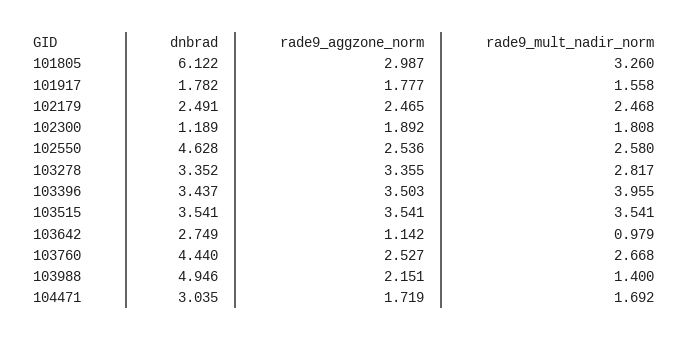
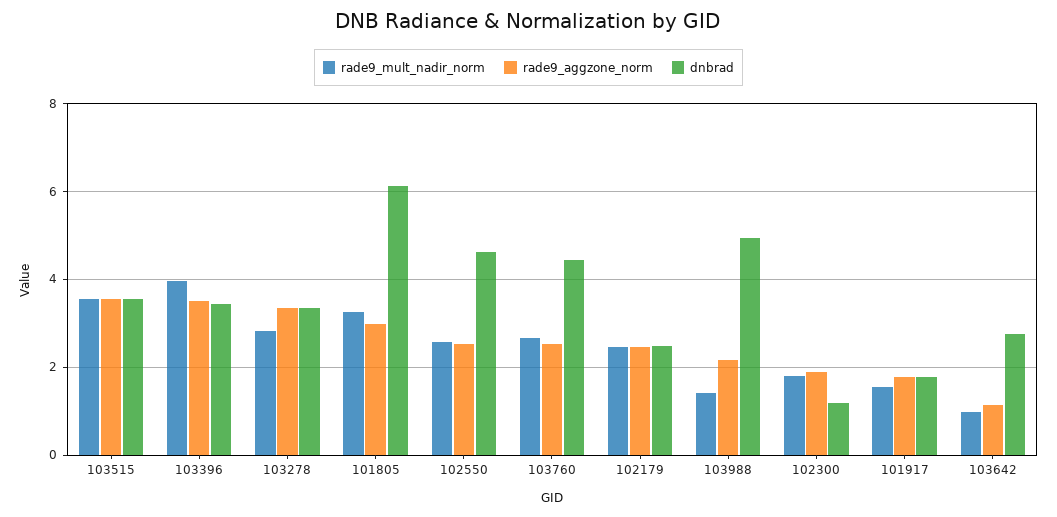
dnbrad, 104471: 3.035 -> none
rade9_aggzone_norm, 104471: 1.719 -> none
rade9_mult_nadir_norm, 104471: 1.692 -> none

